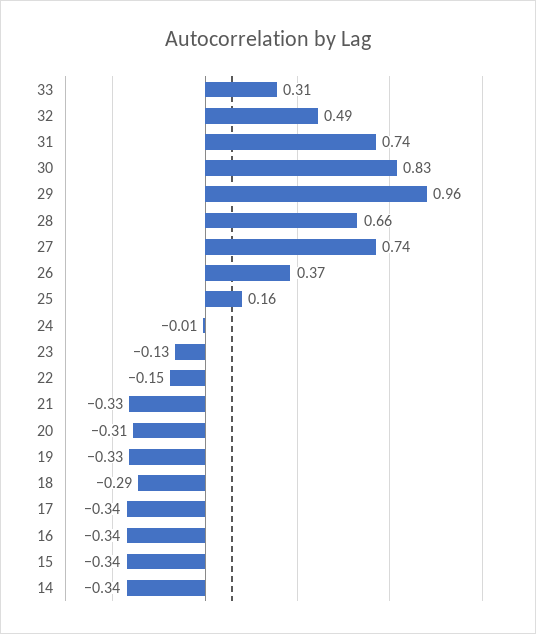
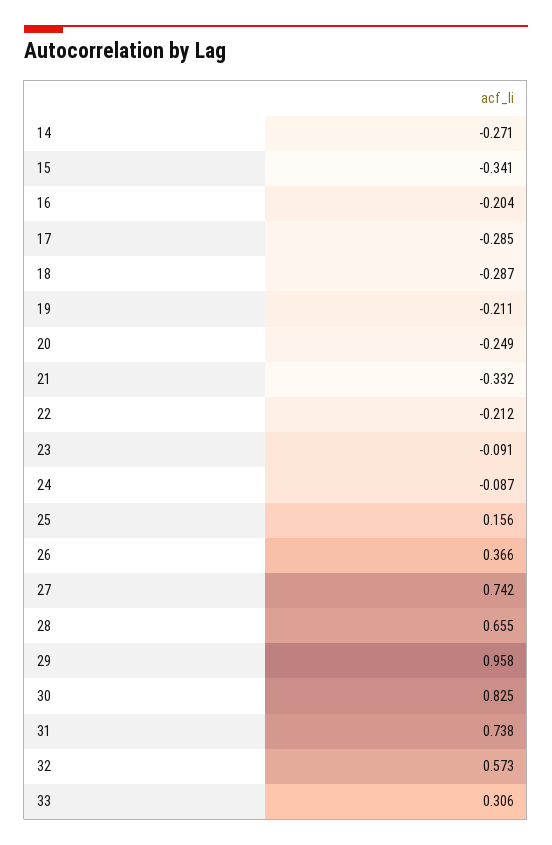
32: 0.49 -> 0.573
24: -0.01 -> -0.087
23: -0.13 -> -0.091
22: -0.15 -> -0.212
20: -0.31 -> -0.249
19: -0.33 -> -0.211
17: -0.34 -> -0.285
16: -0.34 -> -0.204
14: -0.34 -> -0.271

